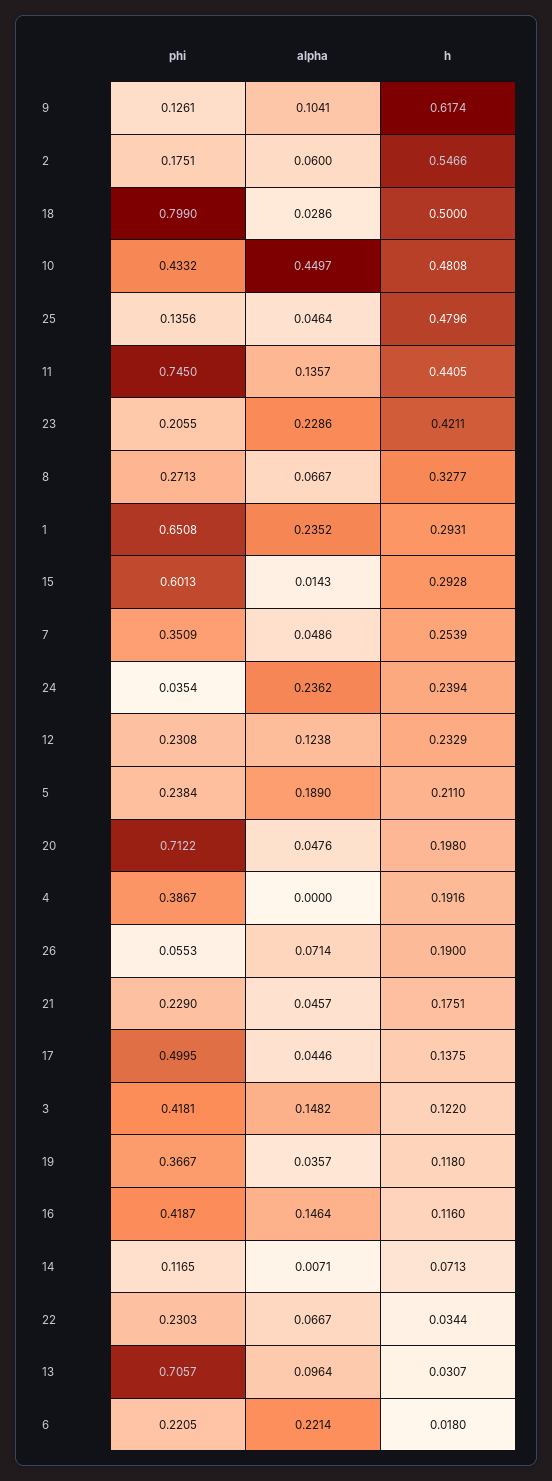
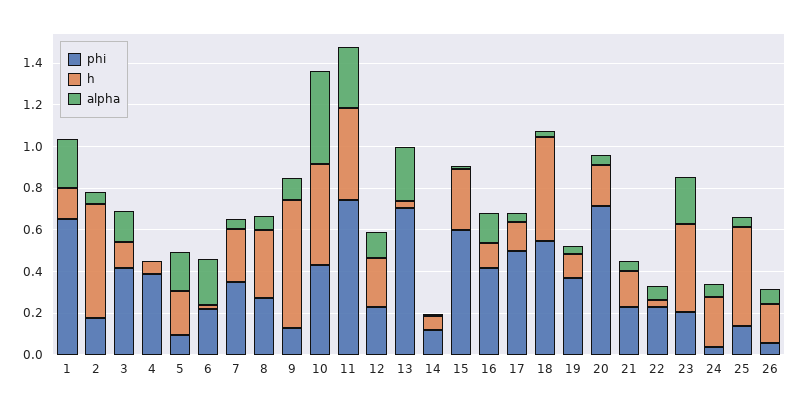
phi, 18: 0.799 -> 0.55
alpha, 11: 0.1357 -> 0.3
h, 1: 0.2931 -> 0.15
alpha, 24: 0.2362 -> 0.05
phi, 5: 0.2384 -> 0.1
h, 4: 0.1916 -> 0.05
alpha, 13: 0.0964 -> 0.25

